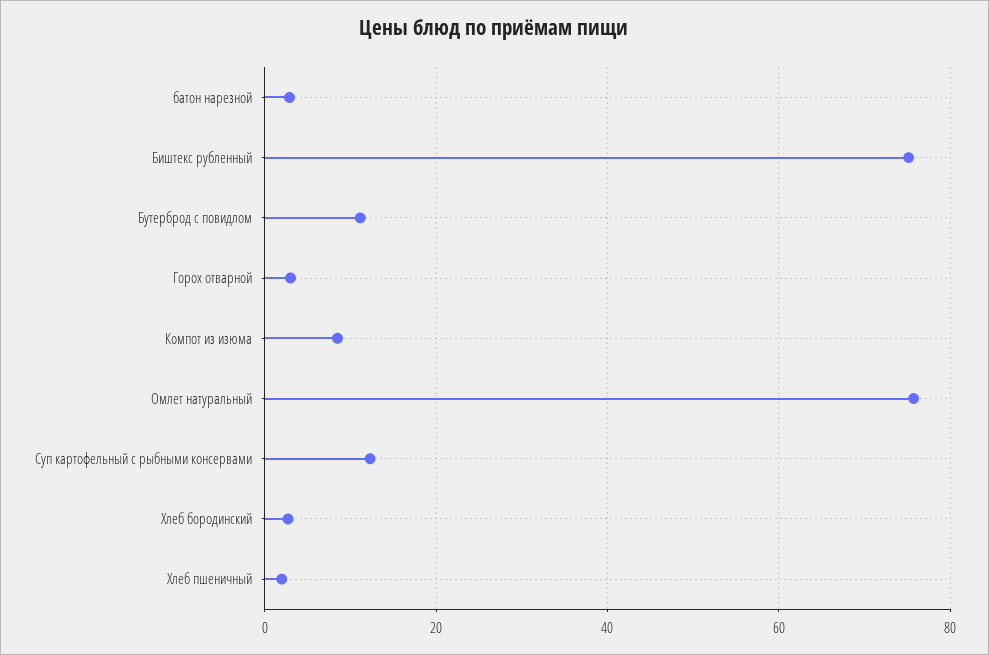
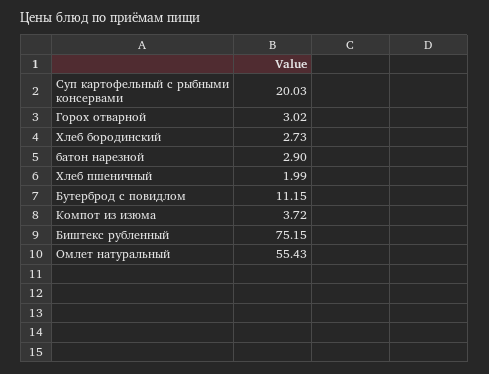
Компот из изюма: 8 -> 3.72
Омлет натуральный: 76 -> 55.43
Суп картофельный с рыбными консервами: 12 -> 20.03

